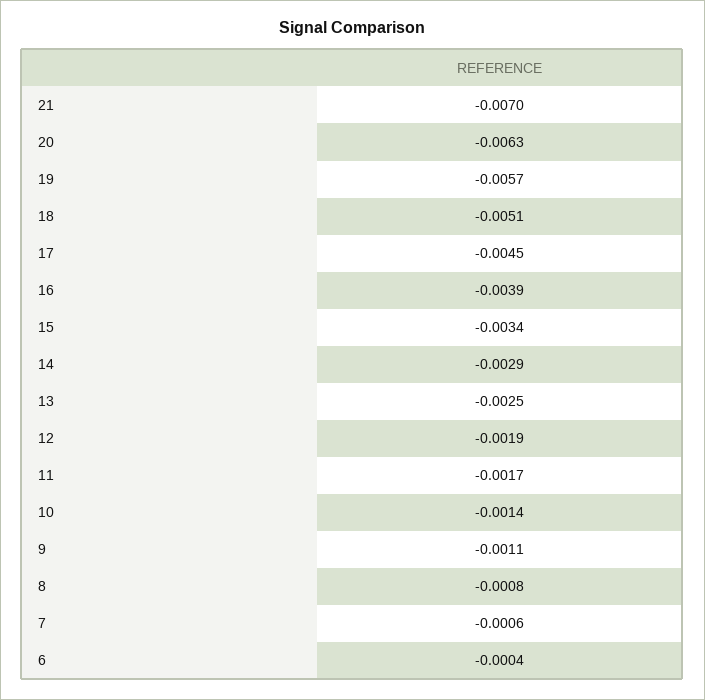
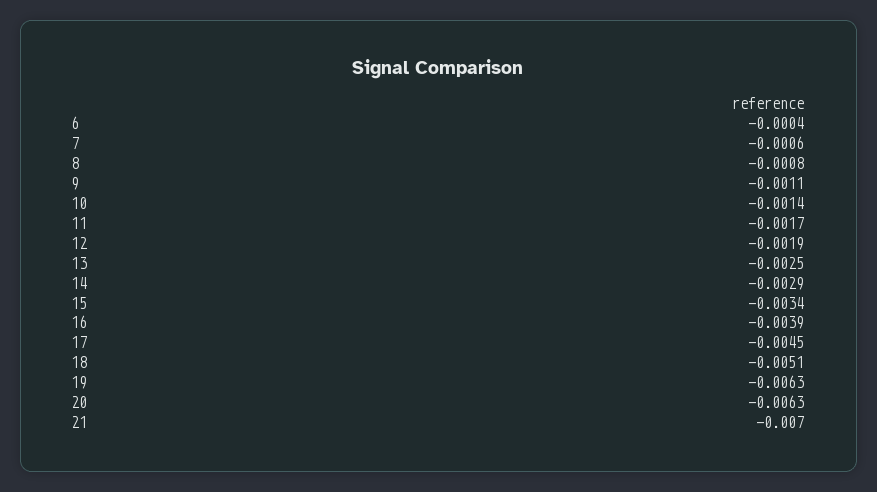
19: -0.0057 -> -0.0063

